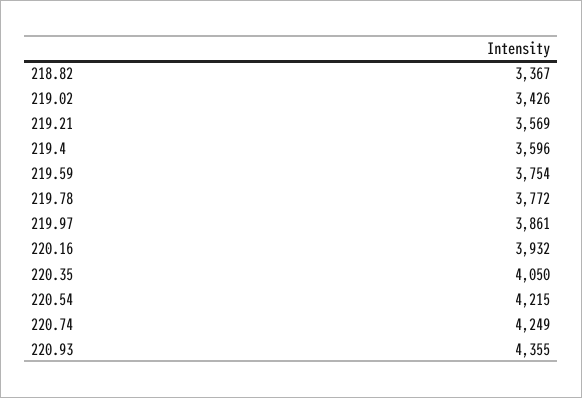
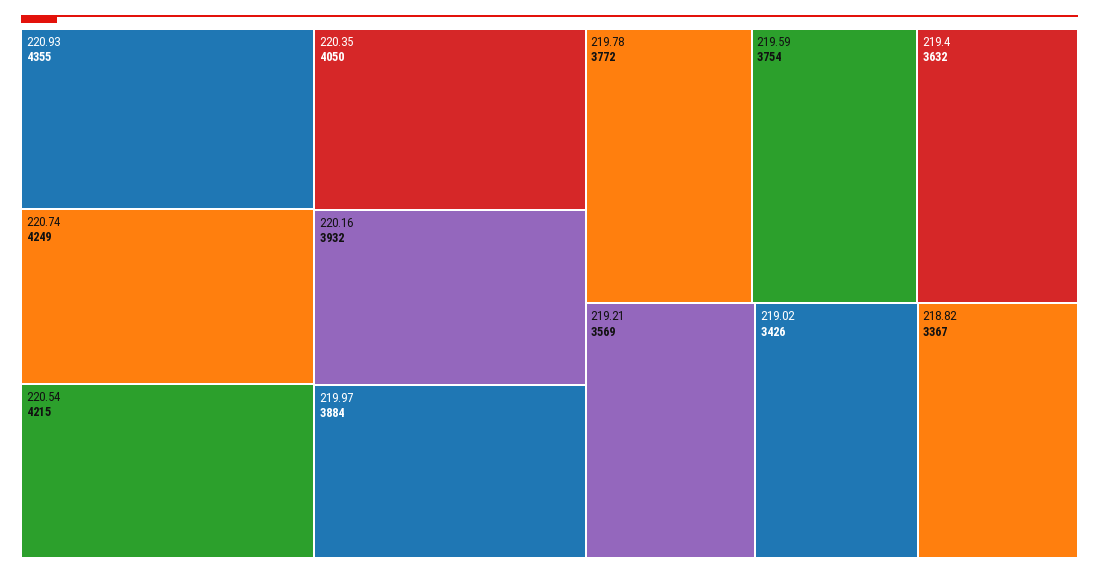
219.4: 3596 -> 3632
219.97: 3861 -> 3884

